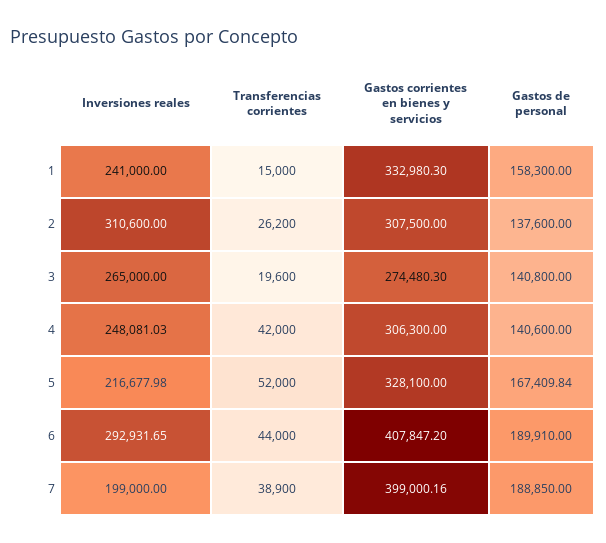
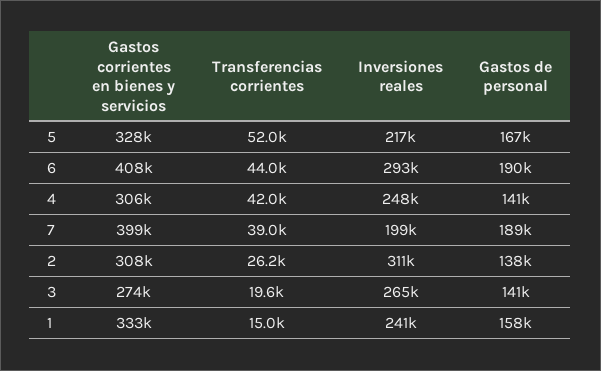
Transferencias corrientes, 7: 38900 -> 39000

